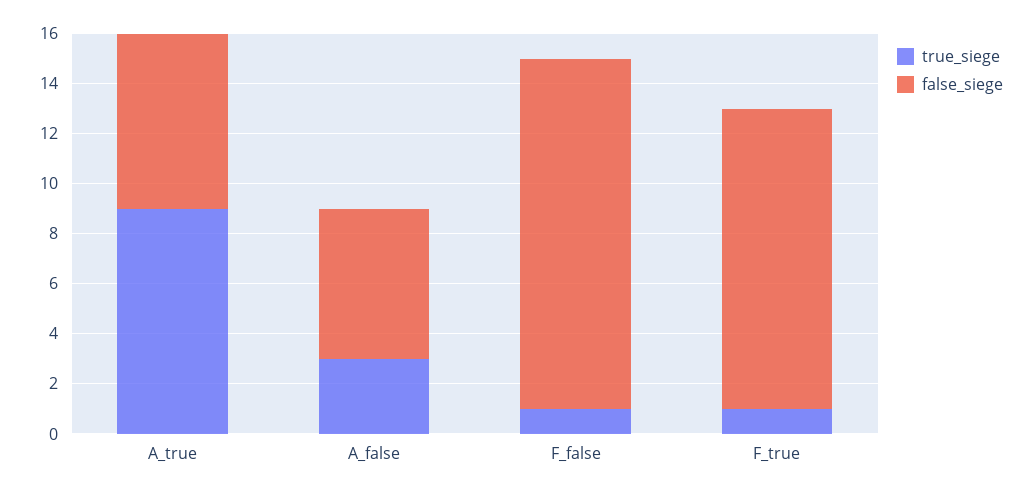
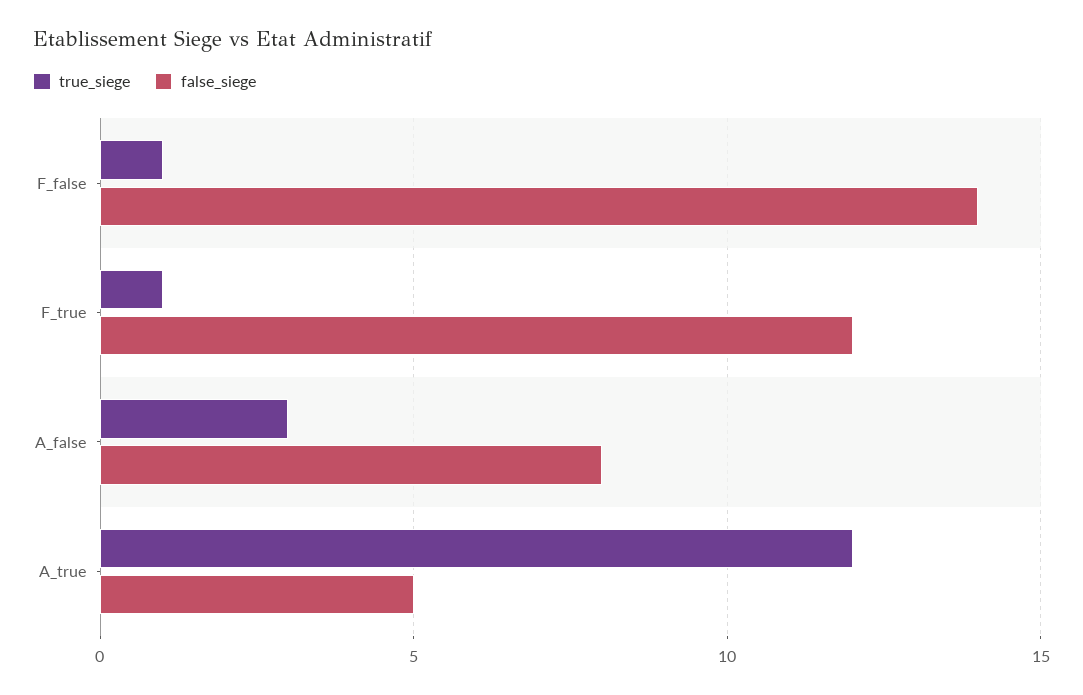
true_siege, A_true: 9 -> 12
false_siege, A_true: 7 -> 5
false_siege, A_false: 6 -> 8

